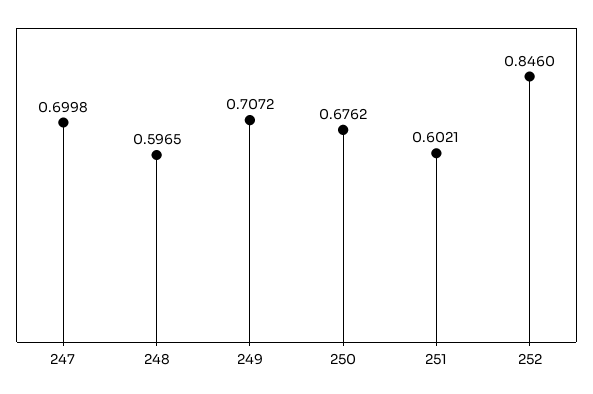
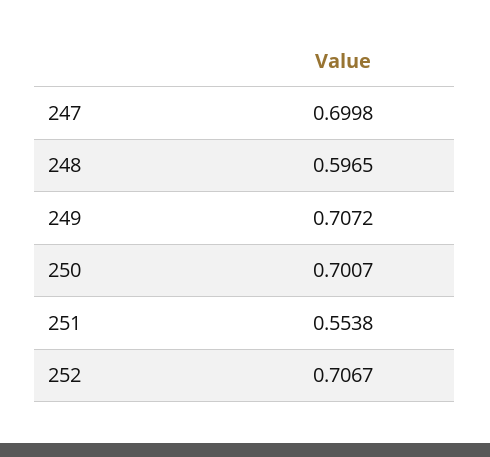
250: 0.6762 -> 0.7007
251: 0.6021 -> 0.5538
252: 0.846 -> 0.7067

